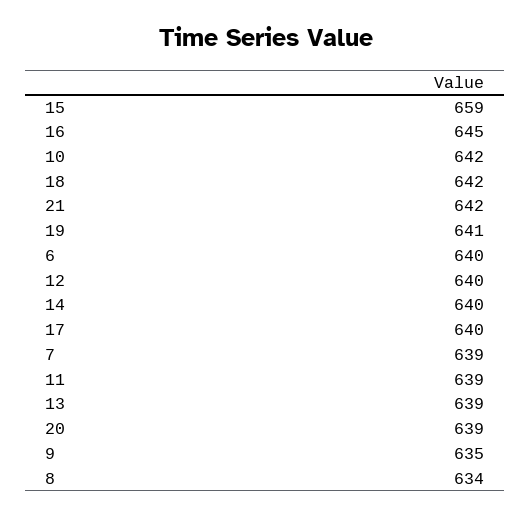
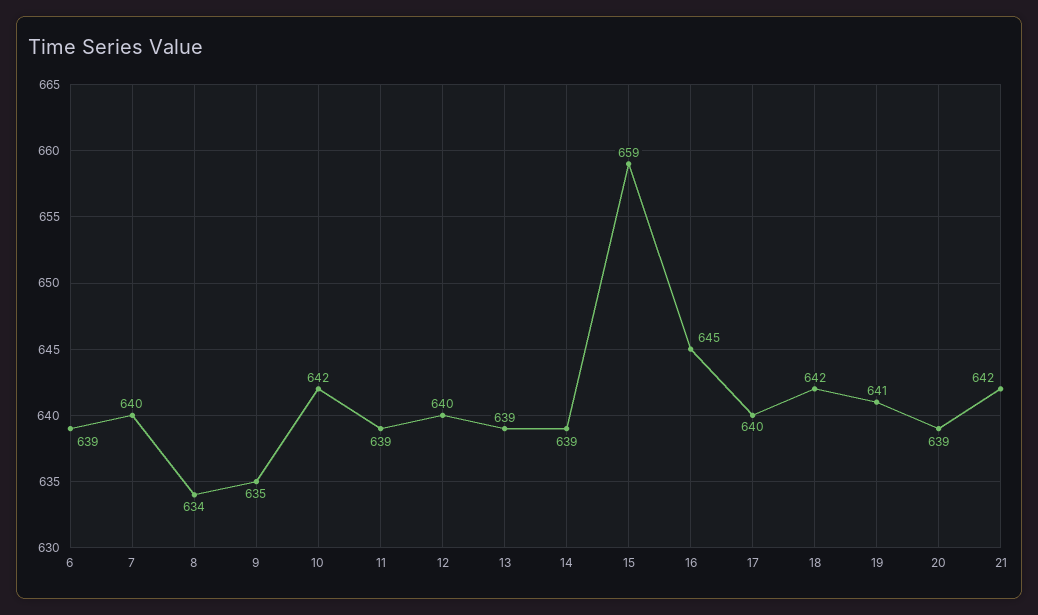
6: 640 -> 639
14: 640 -> 639
7: 639 -> 640

